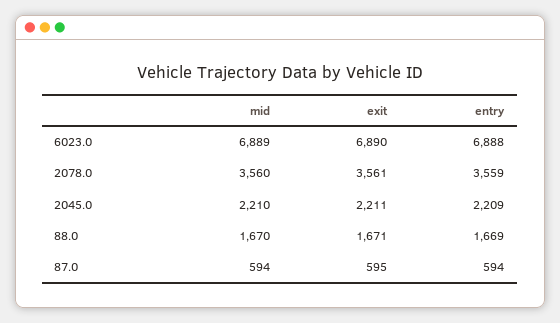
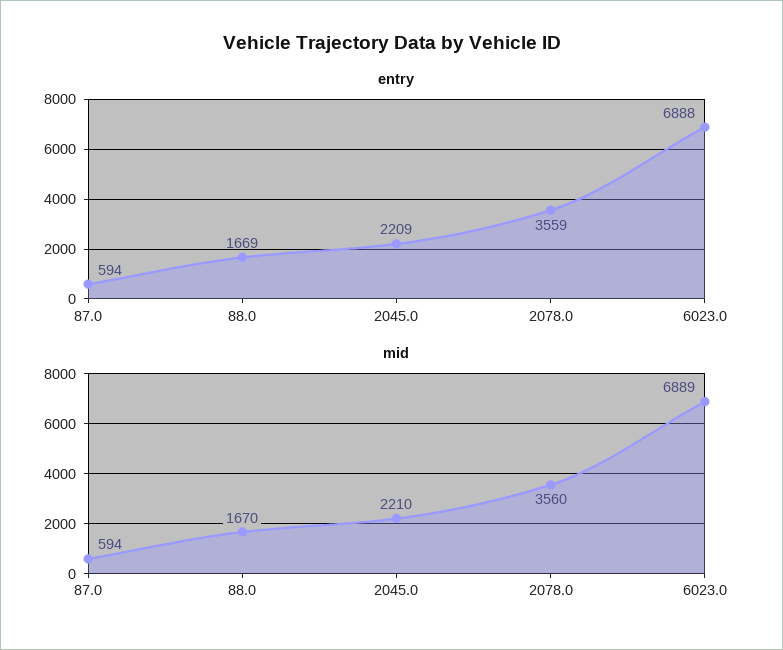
exit, 6023.0: 6890 -> none
exit, 2078.0: 3561 -> none
exit, 2045.0: 2211 -> none
exit, 88.0: 1671 -> none
exit, 87.0: 595 -> none

